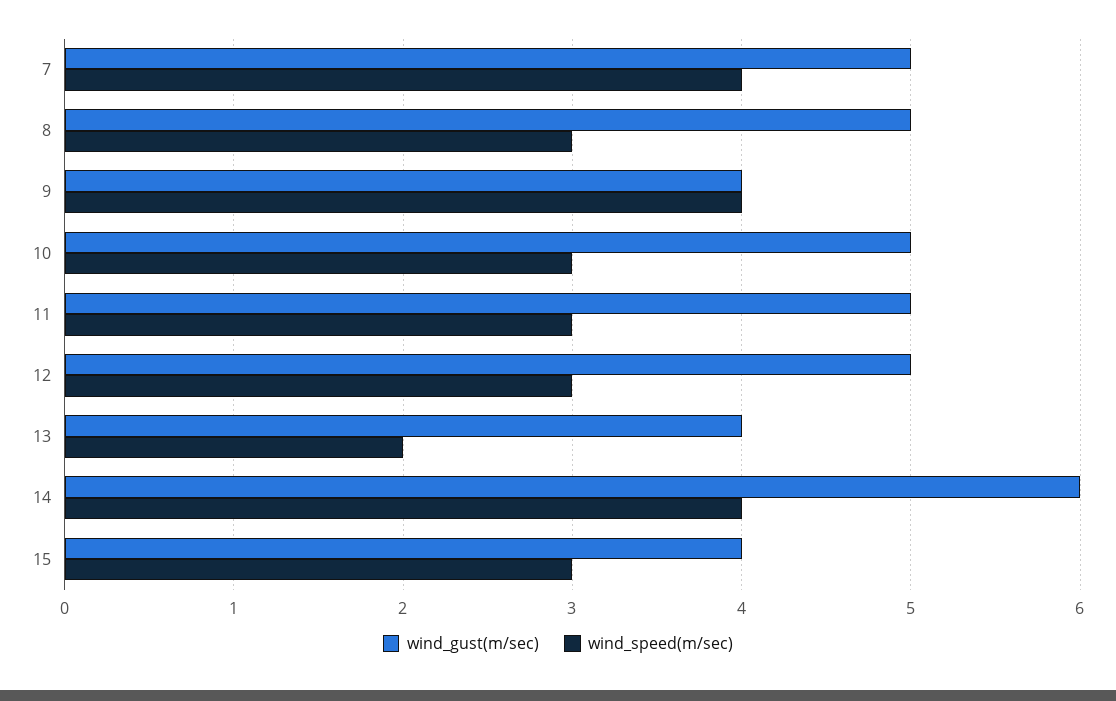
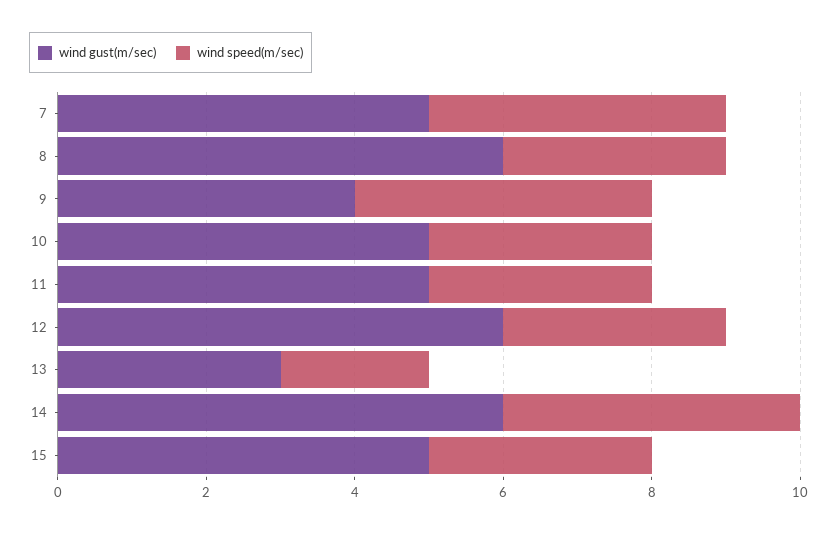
wind_gust(m/sec), 8: 5 -> 6
wind_gust(m/sec), 12: 5 -> 6
wind_gust(m/sec), 13: 4 -> 3
wind_gust(m/sec), 15: 4 -> 5

